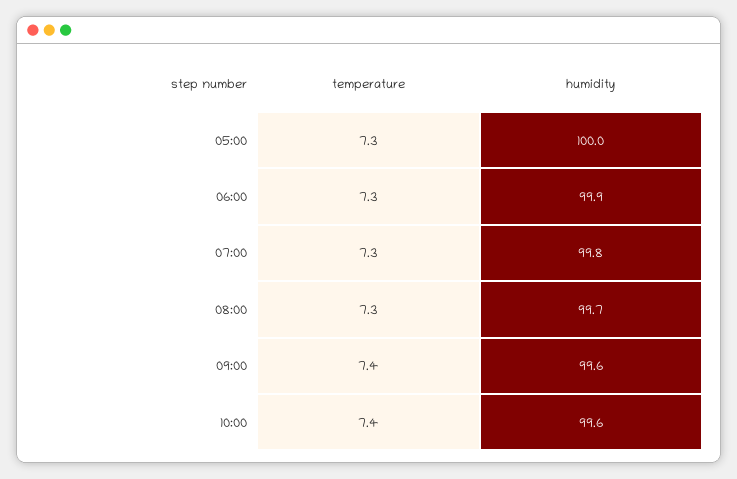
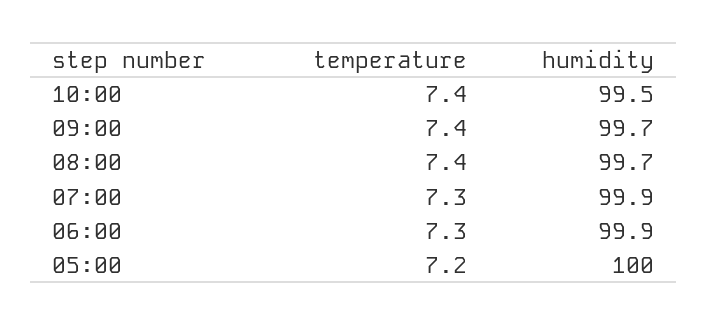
temperature, 05:00: 7.3 -> 7.2
humidity, 07:00: 99.8 -> 99.9
temperature, 08:00: 7.3 -> 7.4
humidity, 09:00: 99.6 -> 99.7
humidity, 10:00: 99.6 -> 99.5

